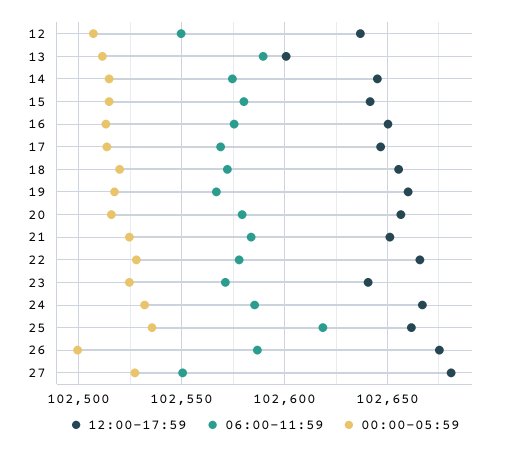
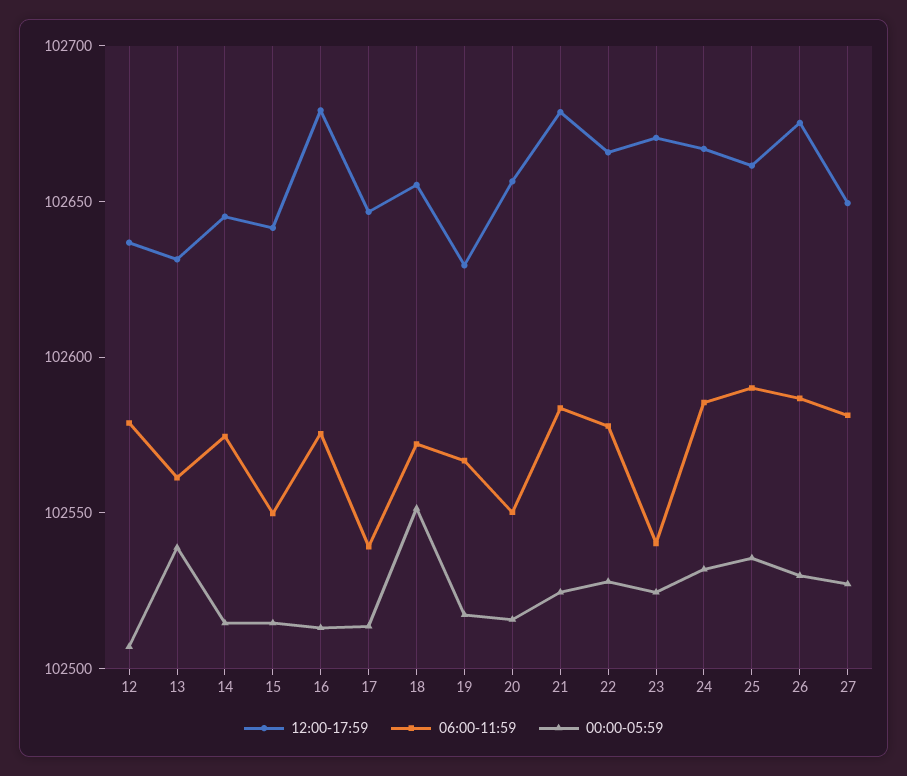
06:00-11:59, 12: 102550 -> 102580
12:00-17:59, 13: 102600 -> 102630
06:00-11:59, 13: 102590 -> 102560
00:00-05:59, 13: 102510 -> 102540
06:00-11:59, 15: 102580 -> 102550
12:00-17:59, 16: 102650 -> 102680
06:00-11:59, 17: 102570 -> 102540
00:00-05:59, 18: 102520 -> 102550
12:00-17:59, 19: 102660 -> 102630
06:00-11:59, 20: 102580 -> 102550
12:00-17:59, 21: 102650 -> 102680
12:00-17:59, 23: 102640 -> 102670
06:00-11:59, 23: 102570 -> 102540
06:00-11:59, 25: 102620 -> 102590
00:00-05:59, 26: 102500 -> 102530
12:00-17:59, 27: 102680 -> 102650
06:00-11:59, 27: 102550 -> 102580

